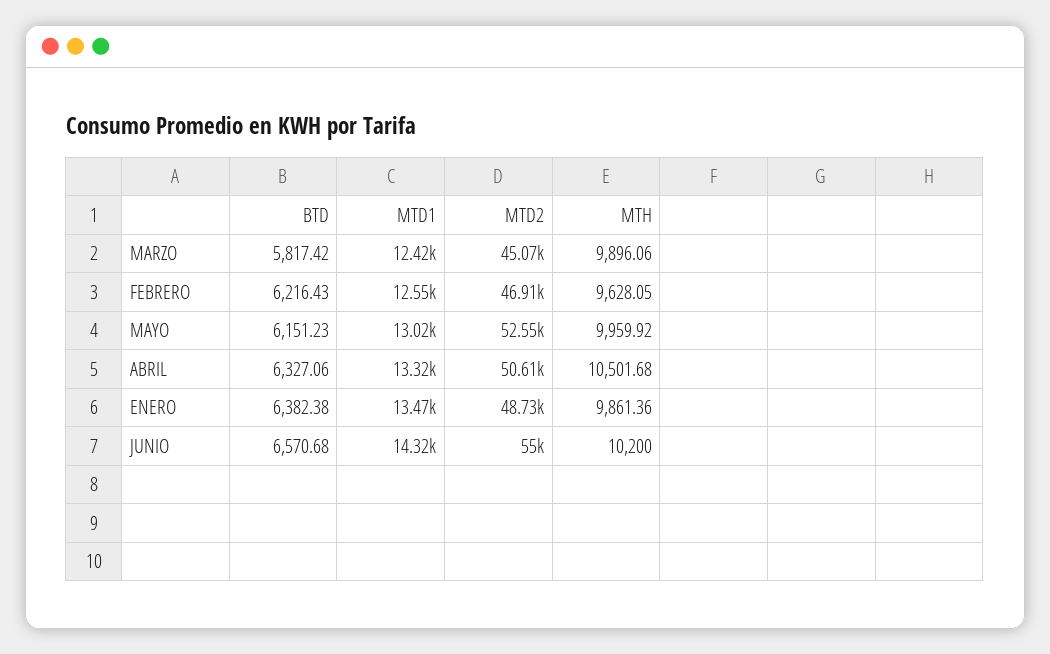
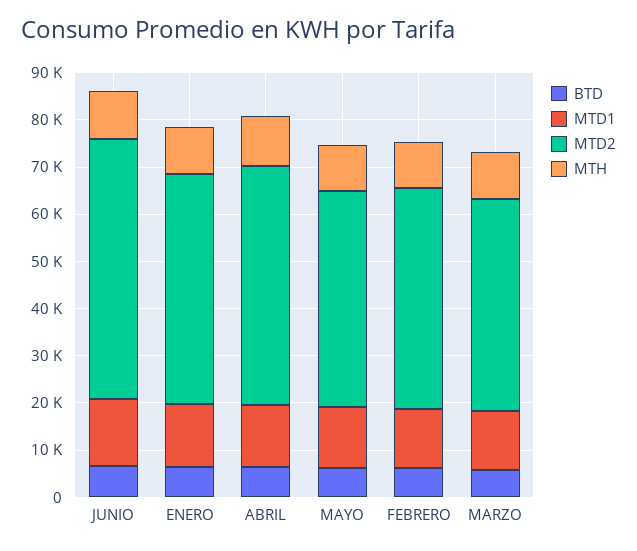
MTD2, MAYO: 52550 -> 46000

